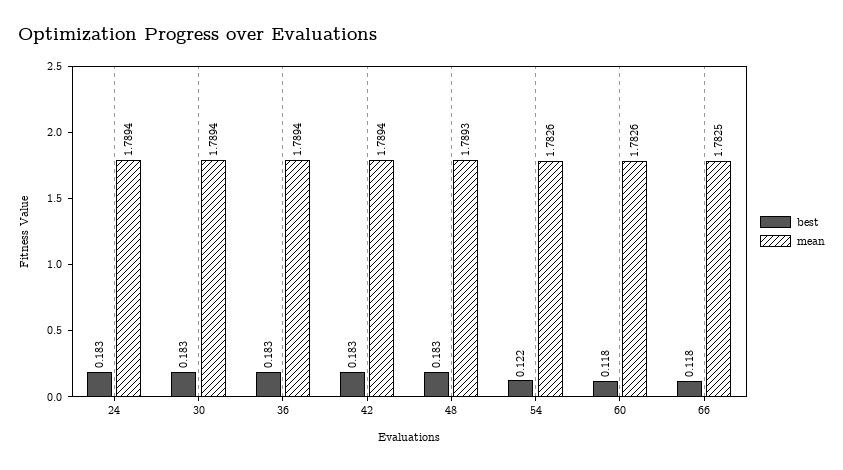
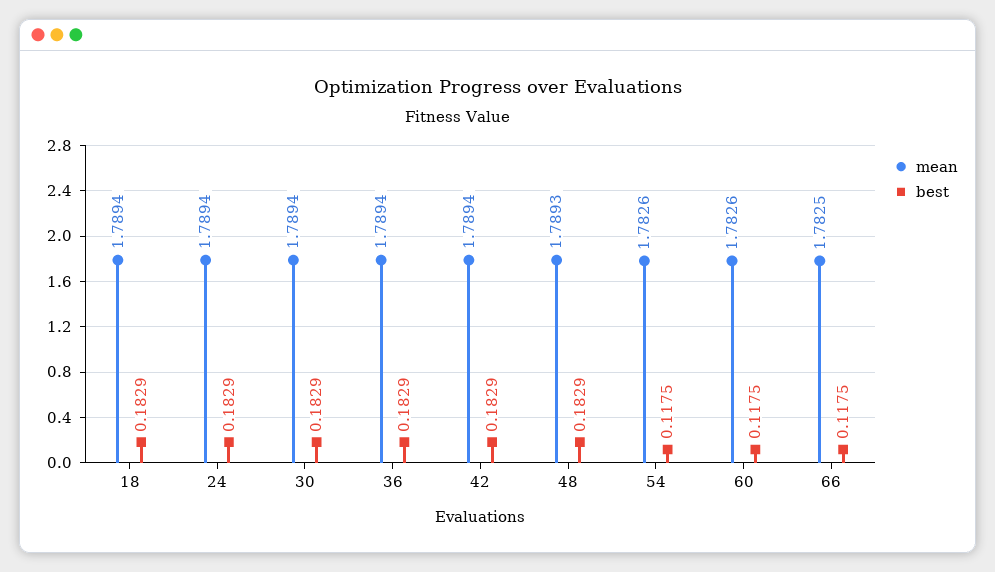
best, 54: 0.122 -> 0.1175
mean, 18: none -> 1.7894
best, 18: none -> 0.1829

